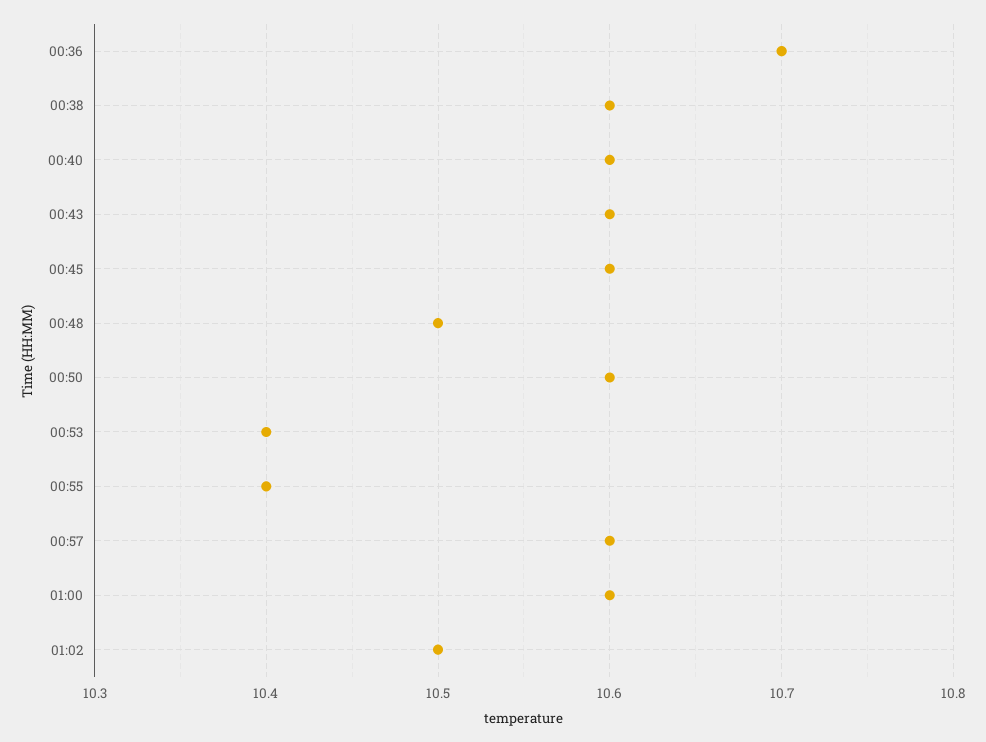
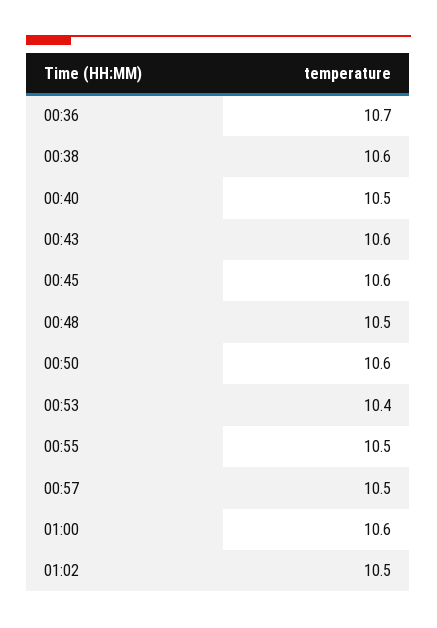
00:40: 10.6 -> 10.5
00:55: 10.4 -> 10.5
00:57: 10.6 -> 10.5

